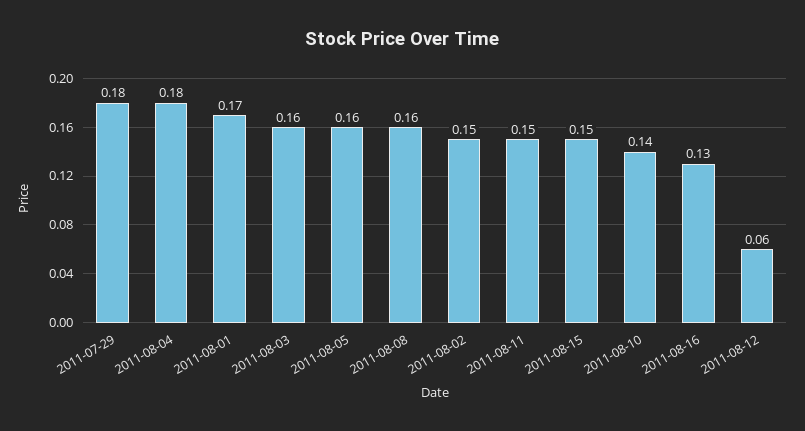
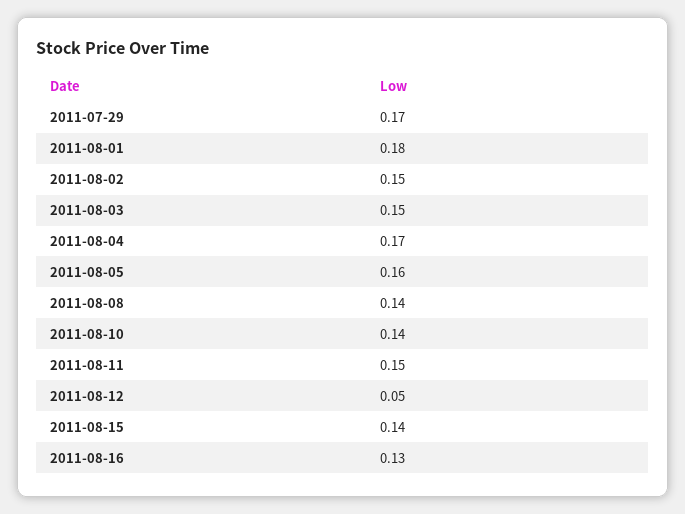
2011-07-29: 0.18 -> 0.17
2011-08-04: 0.18 -> 0.17
2011-08-01: 0.17 -> 0.18
2011-08-03: 0.16 -> 0.15
2011-08-08: 0.16 -> 0.14
2011-08-15: 0.15 -> 0.14
2011-08-12: 0.06 -> 0.05

